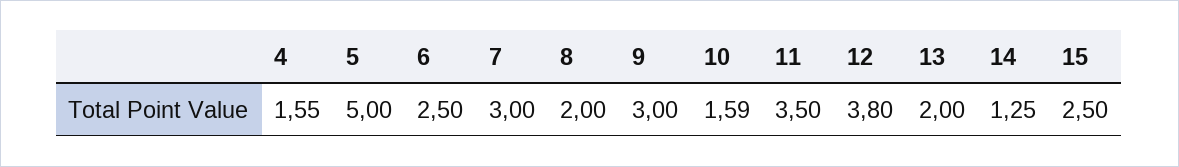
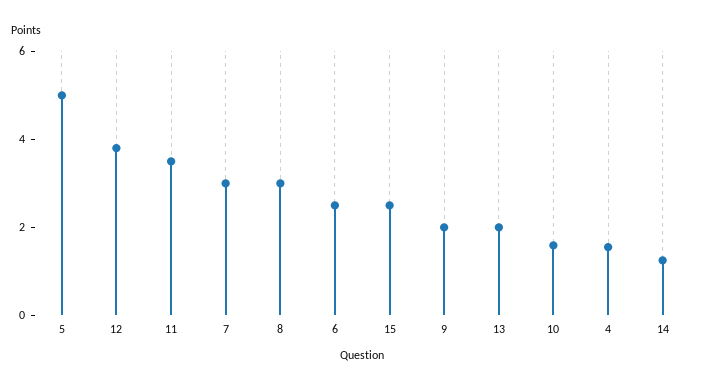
8: 2 -> 3
9: 3 -> 2

